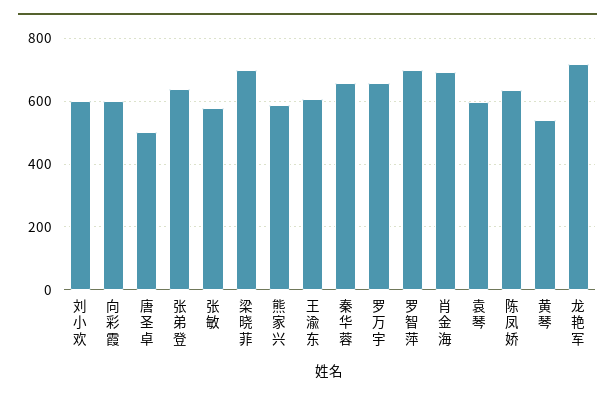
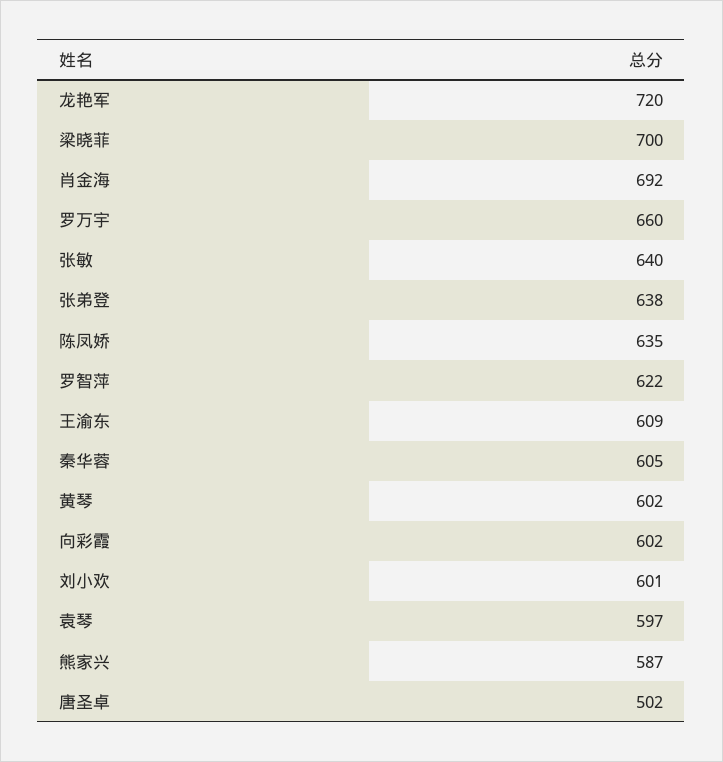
张敏: 580 -> 640
秦华蓉: 660 -> 605
罗智萍: 700 -> 622
黄琴: 540 -> 602

